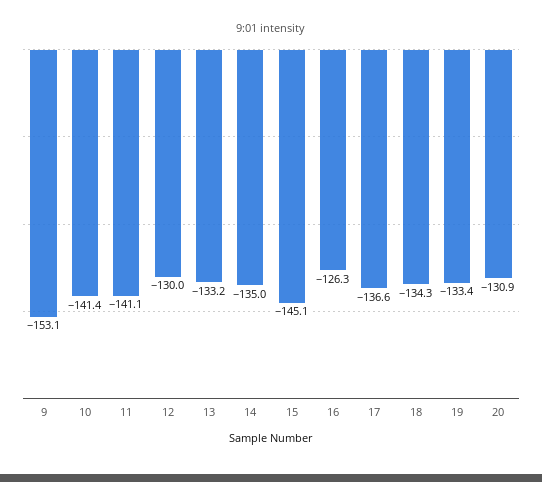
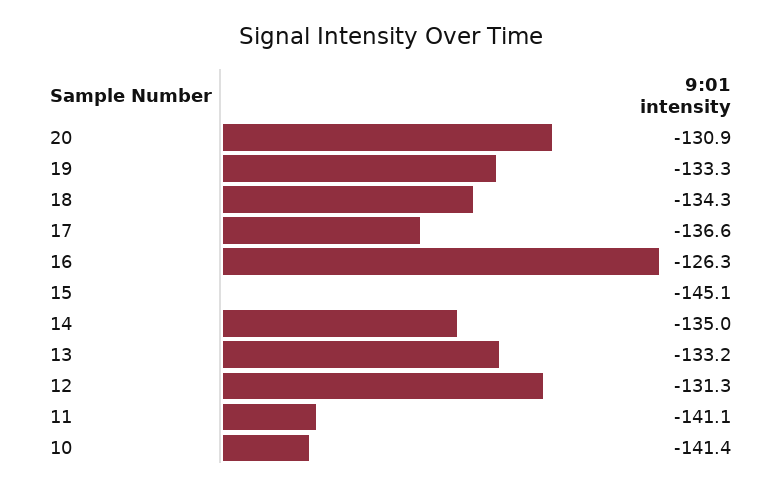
9: -153.1 -> none
12: -130 -> -131.3
19: -133.4 -> -133.3

